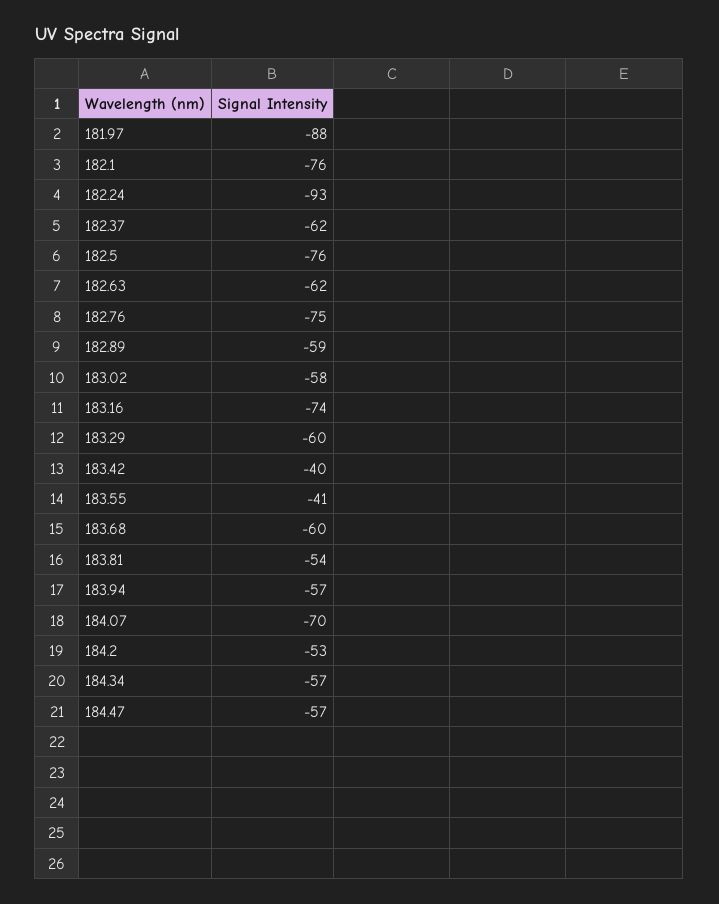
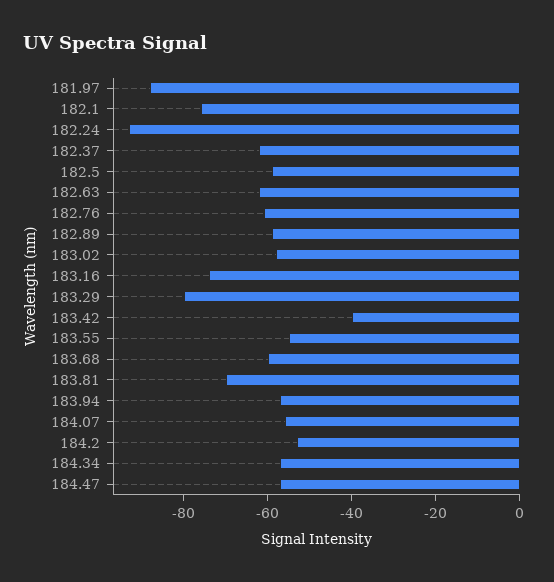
182.5: -76 -> -60
182.76: -75 -> -60
183.29: -60 -> -80
183.55: -41 -> -55
183.81: -54 -> -70
184.07: -70 -> -55

